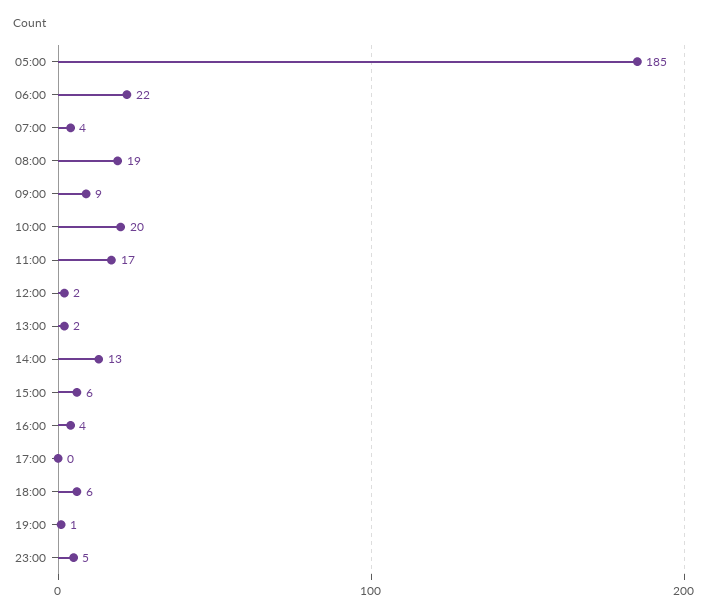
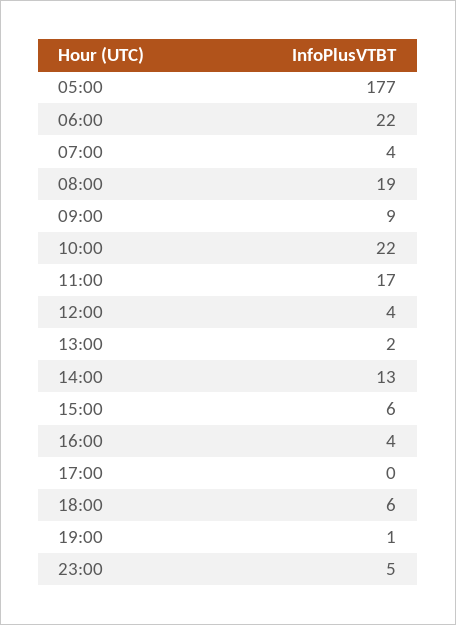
05:00: 185 -> 177
10:00: 20 -> 22
12:00: 2 -> 4

